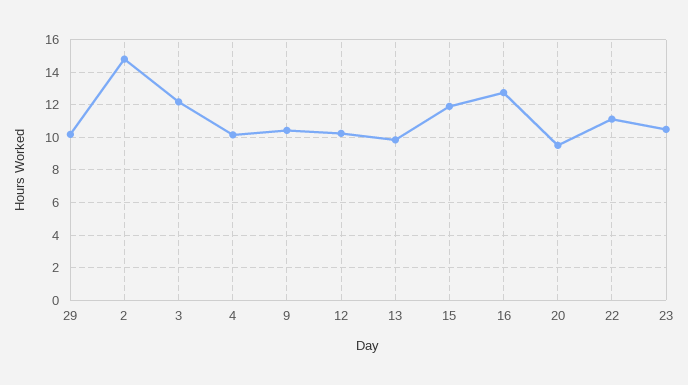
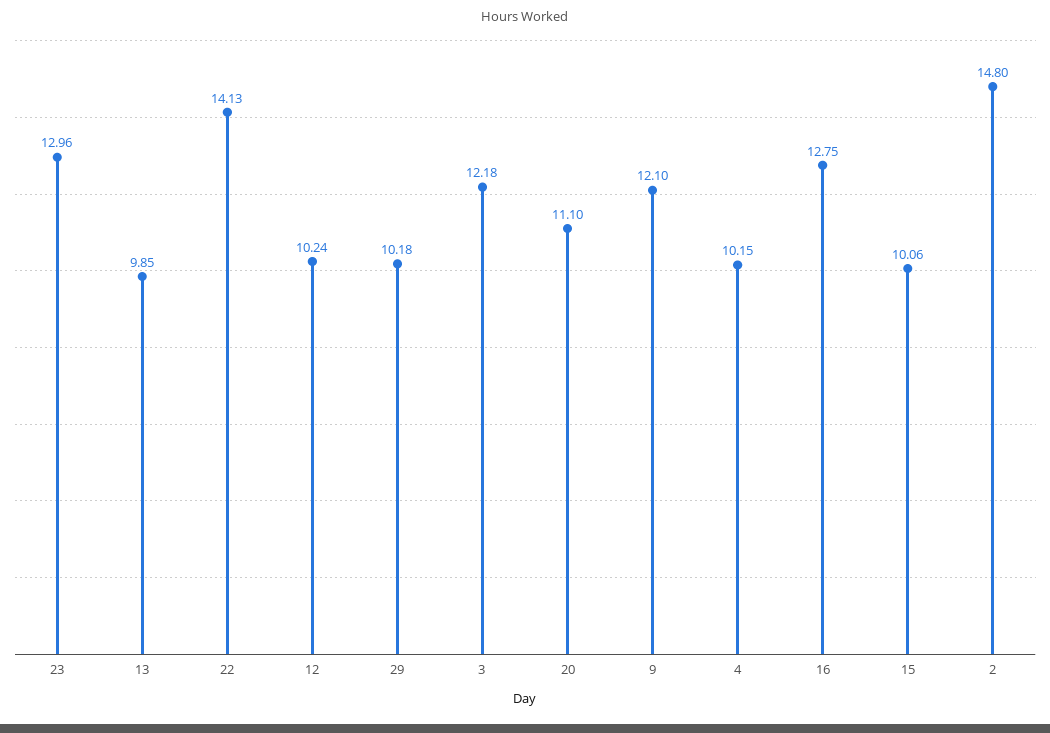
9: 10.5 -> 12.1
15: 12 -> 10.06
20: 9.5 -> 11.1
22: 11 -> 14.13
23: 10.5 -> 12.96

